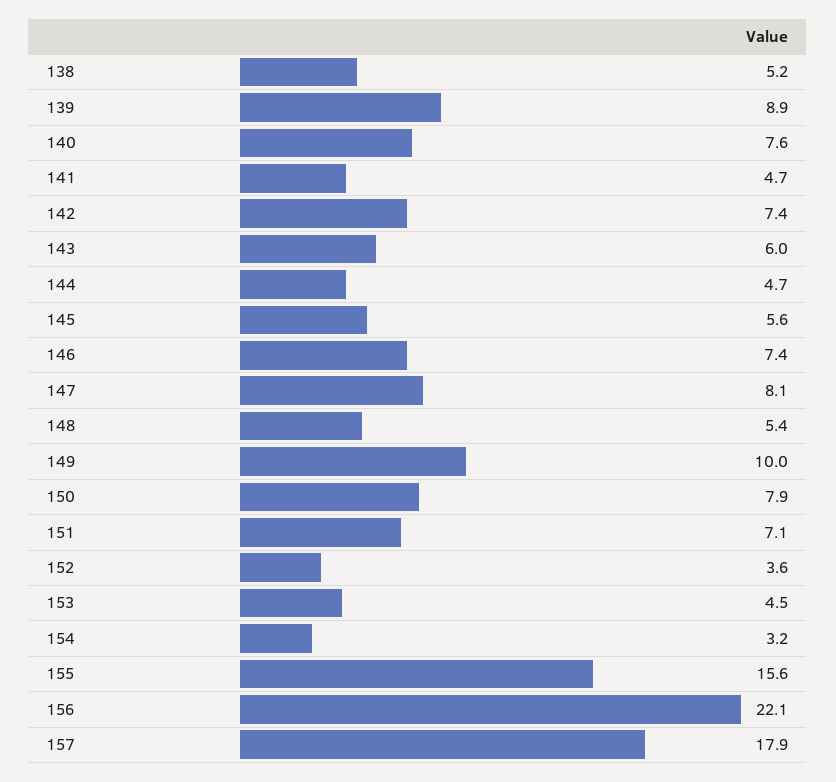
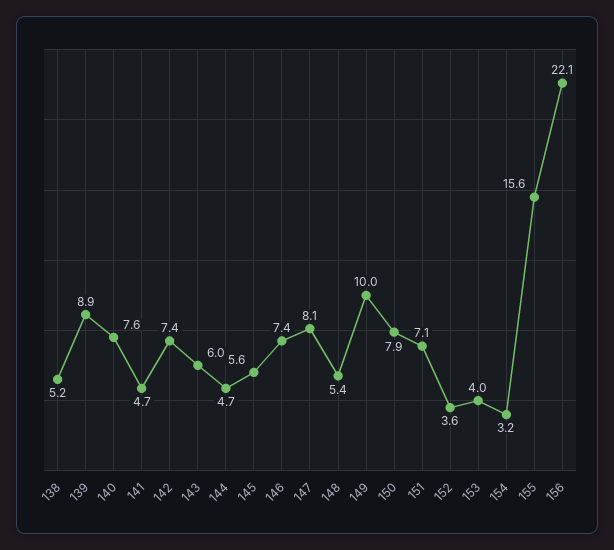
153: 4.5 -> 4
157: 17.9 -> none

